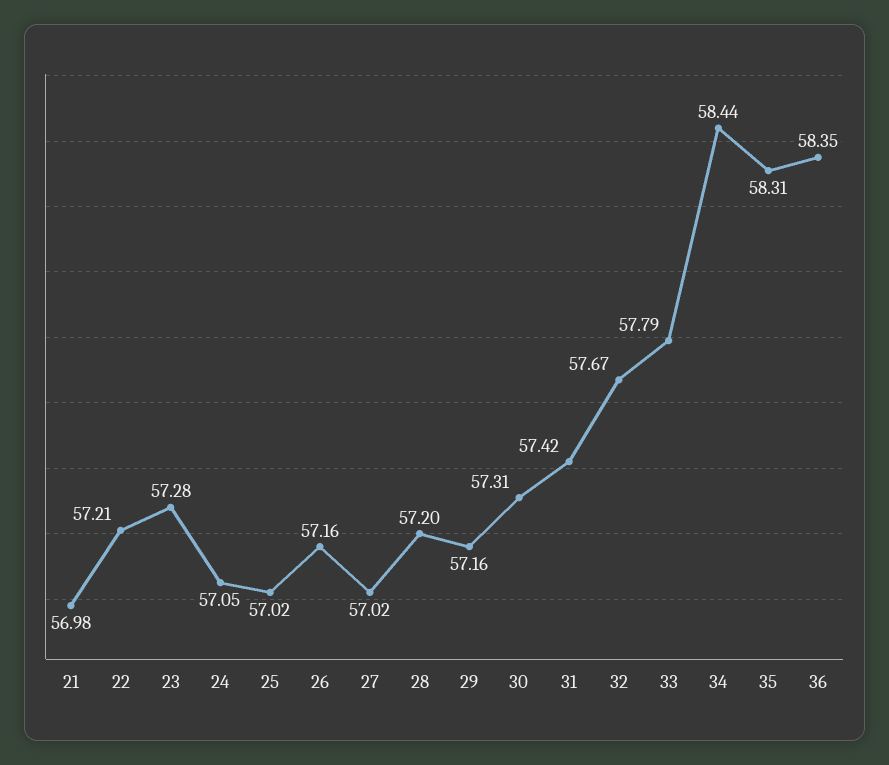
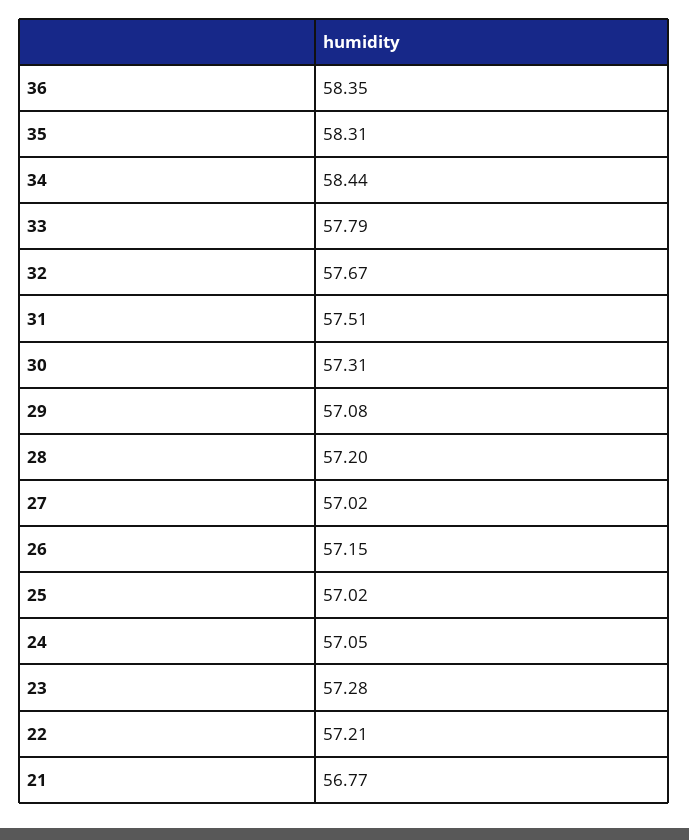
21: 56.98 -> 56.77
26: 57.16 -> 57.15
29: 57.16 -> 57.08
31: 57.42 -> 57.51

